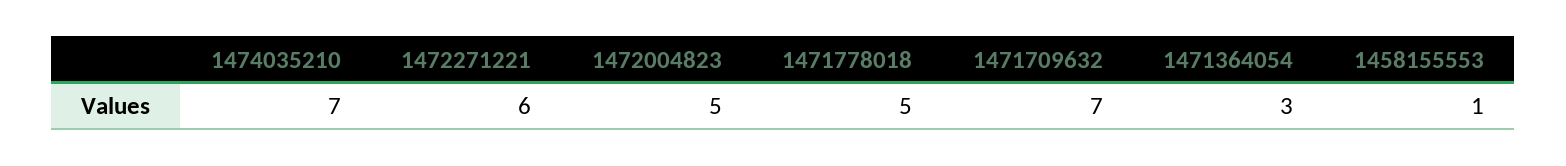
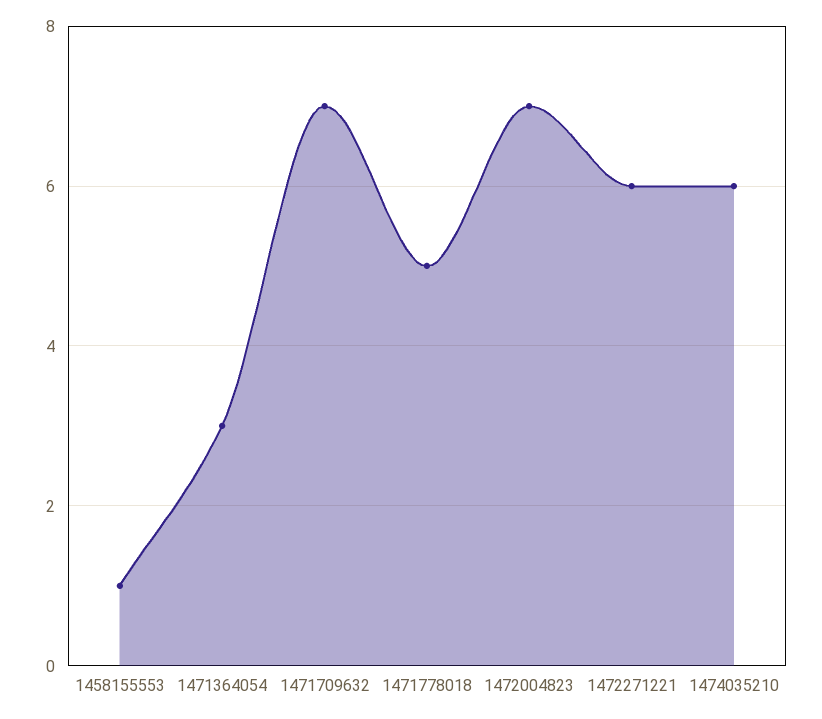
1474035210: 7 -> 6
1472004823: 5 -> 7

